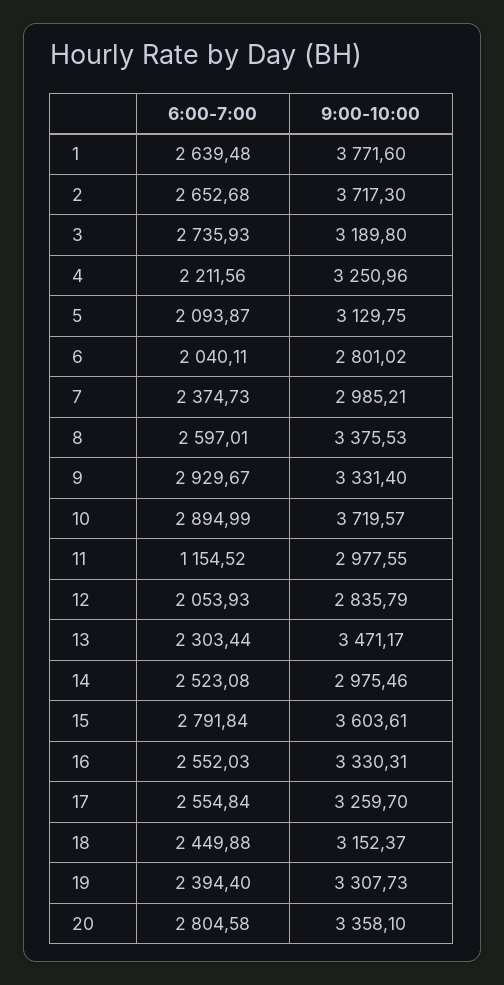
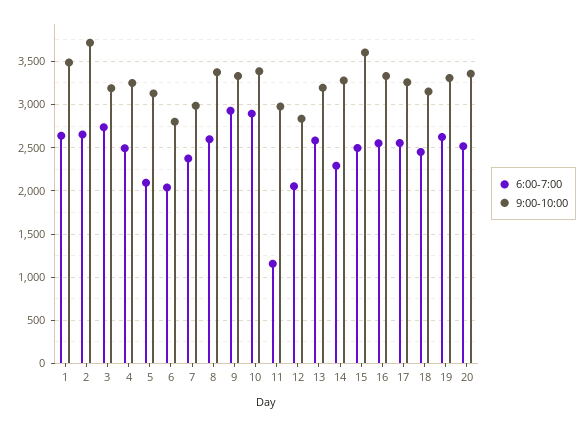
9:00-10:00, 1: 3771.6 -> 3500
6:00-7:00, 4: 2211.56 -> 2500
9:00-10:00, 10: 3719.57 -> 3400
6:00-7:00, 13: 2303.44 -> 2600
9:00-10:00, 13: 3471.17 -> 3200
6:00-7:00, 14: 2523.08 -> 2300
9:00-10:00, 14: 2975.46 -> 3300
6:00-7:00, 15: 2791.84 -> 2500
6:00-7:00, 19: 2394.4 -> 2600
6:00-7:00, 20: 2804.58 -> 2500

